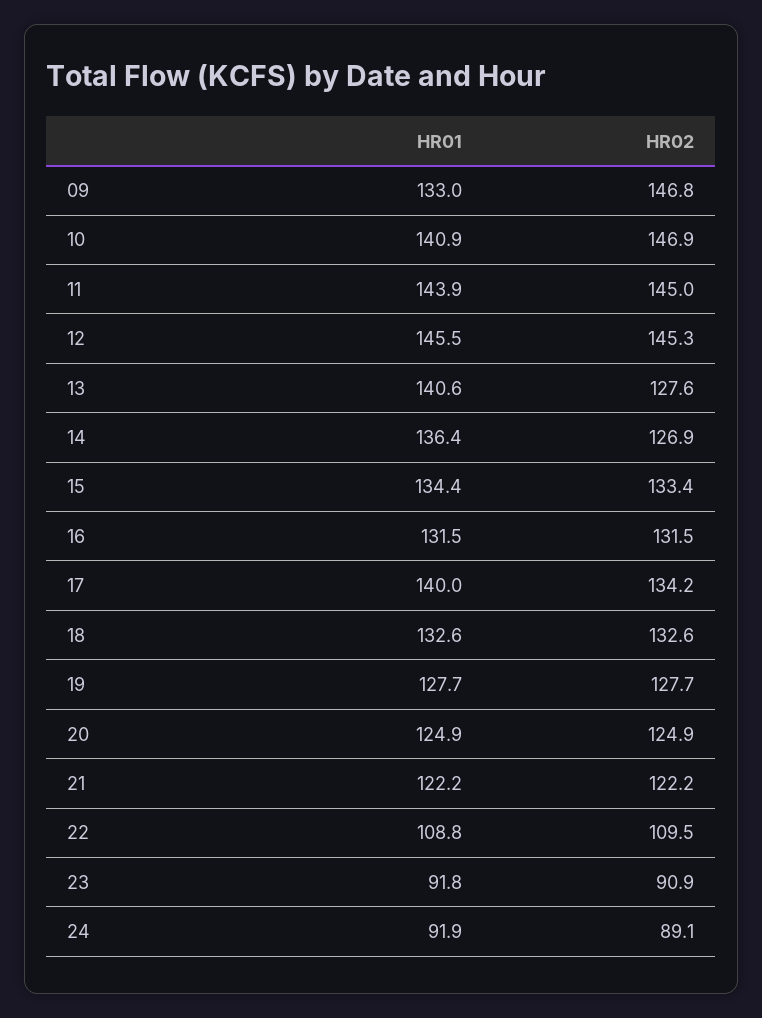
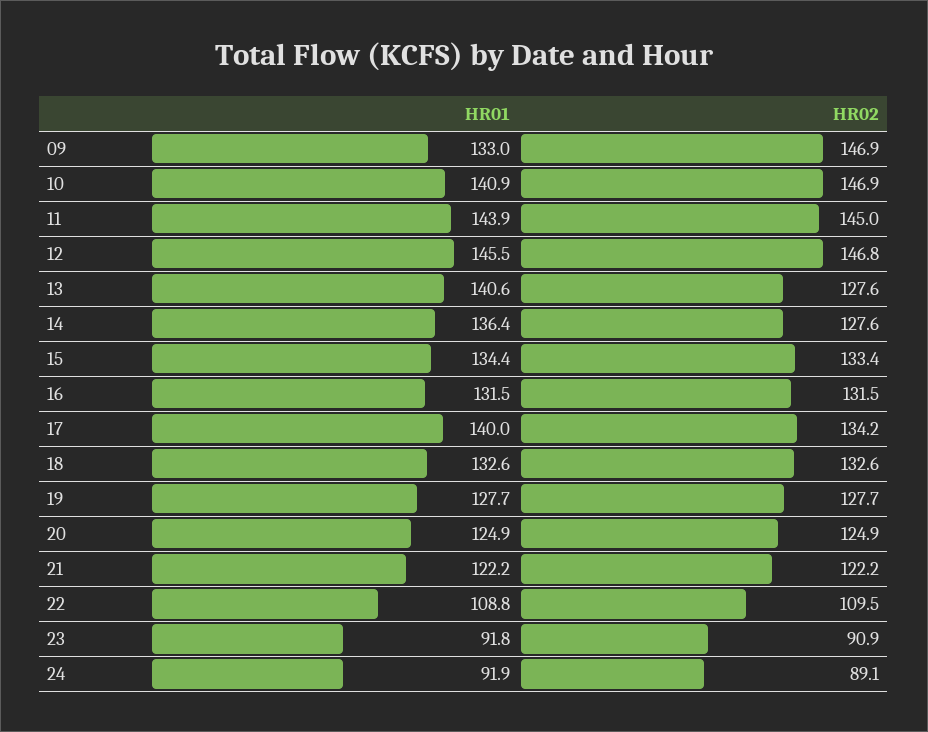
HR02, 09: 146.8 -> 146.9
HR02, 12: 145.3 -> 146.8
HR02, 14: 126.9 -> 127.6

